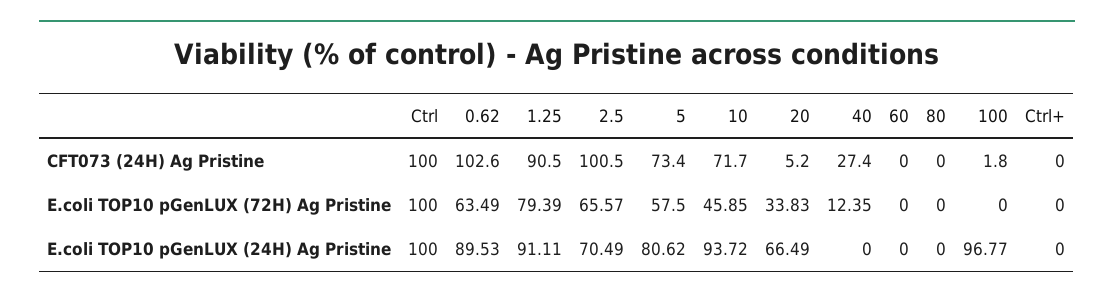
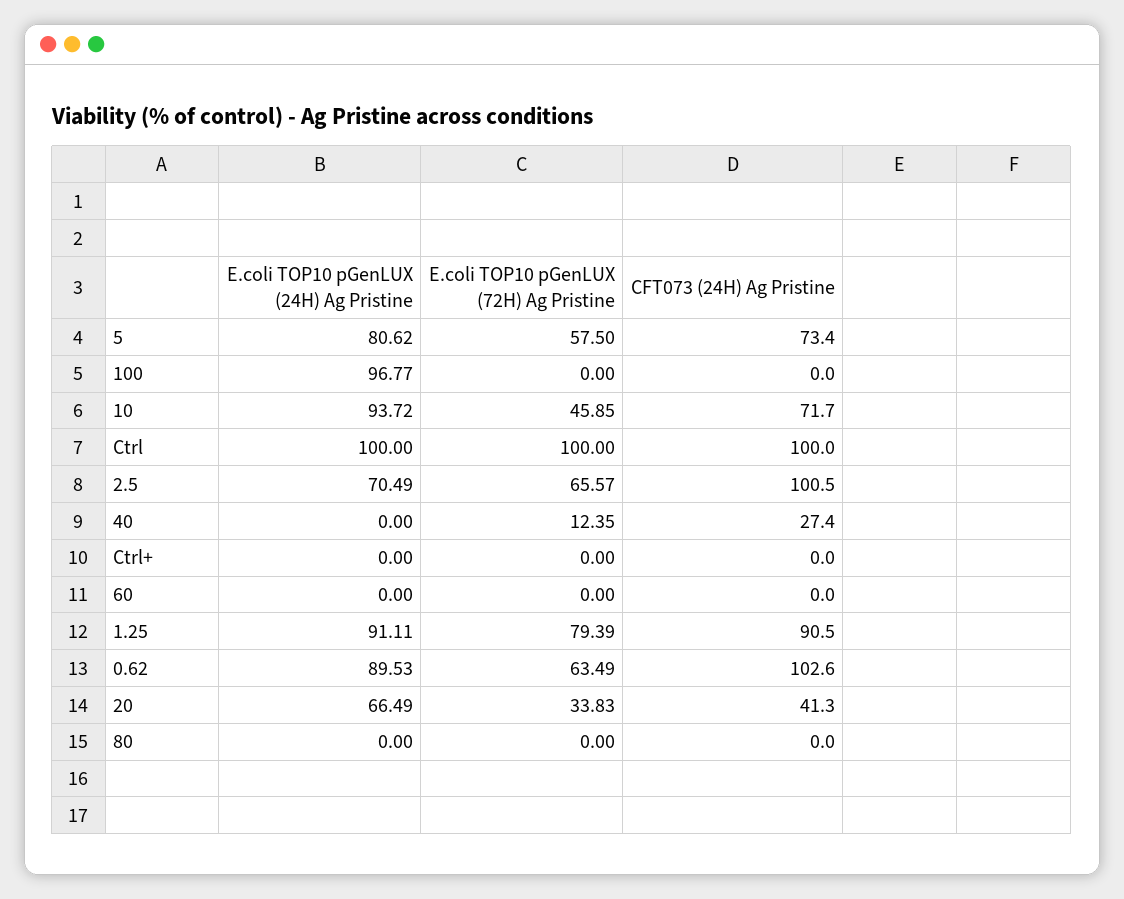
20, CFT073 (24H) Ag Pristine: 5.2 -> 41.3
100, CFT073 (24H) Ag Pristine: 1.8 -> 0

